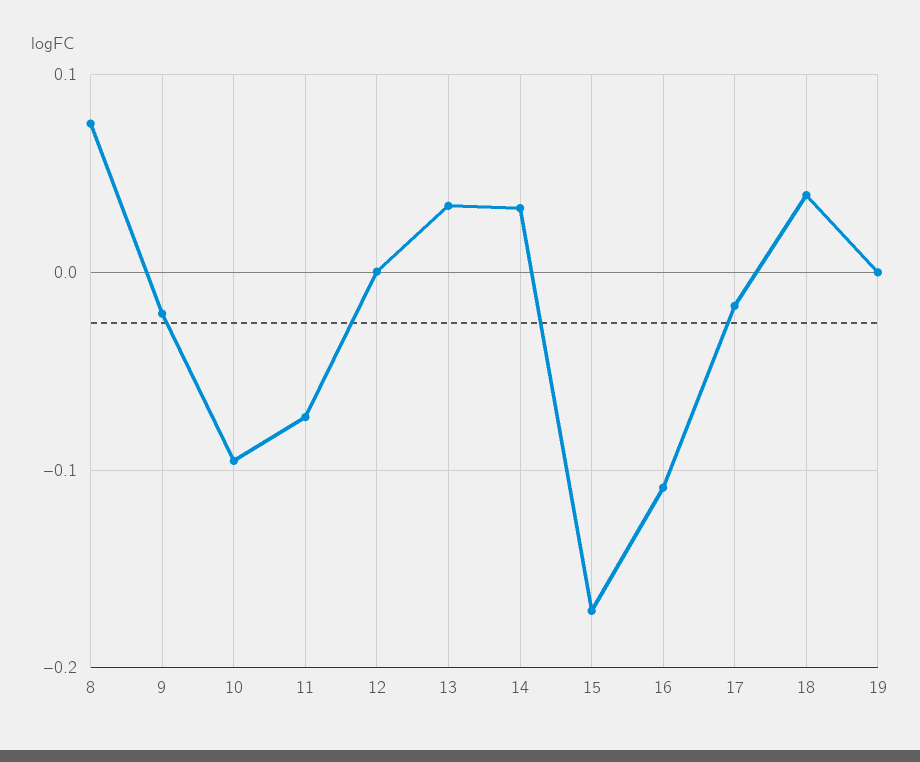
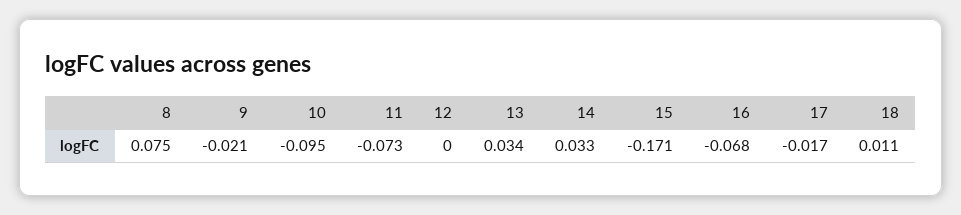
16: -0.11 -> -0.068
18: 0.04 -> 0.011
19: 0 -> none

